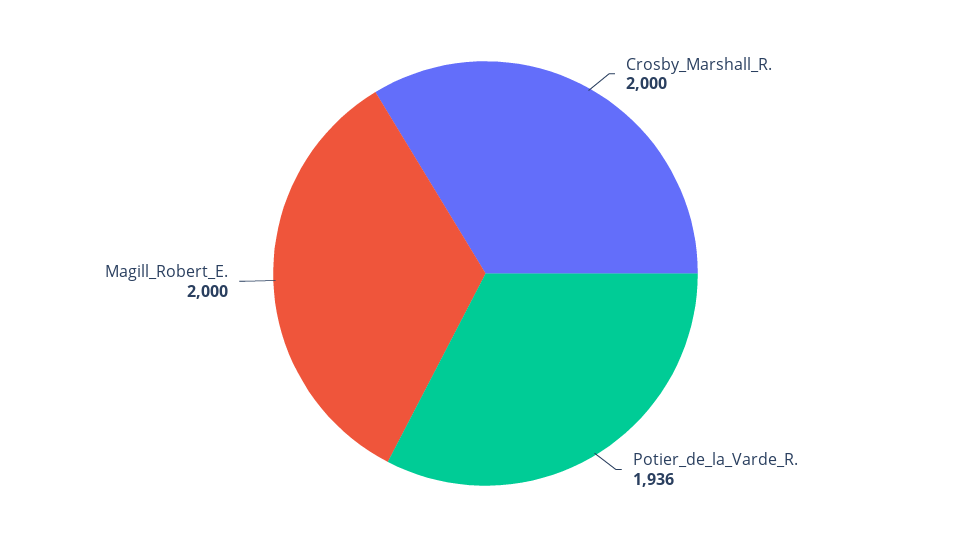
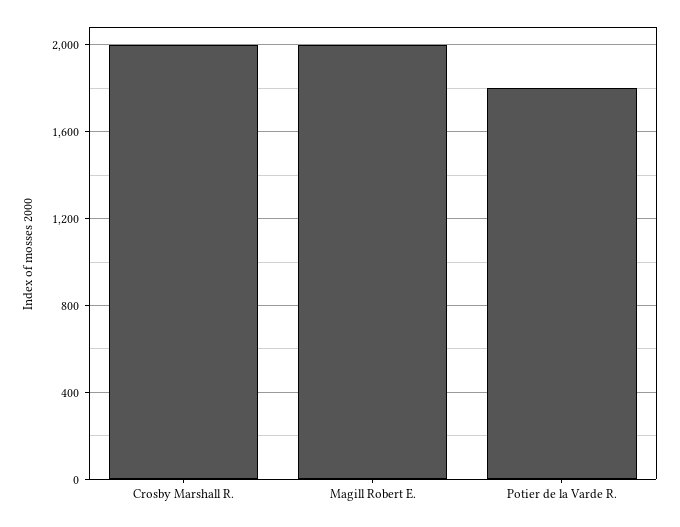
Potier_de_la_Varde_R.: 1936 -> 1800

